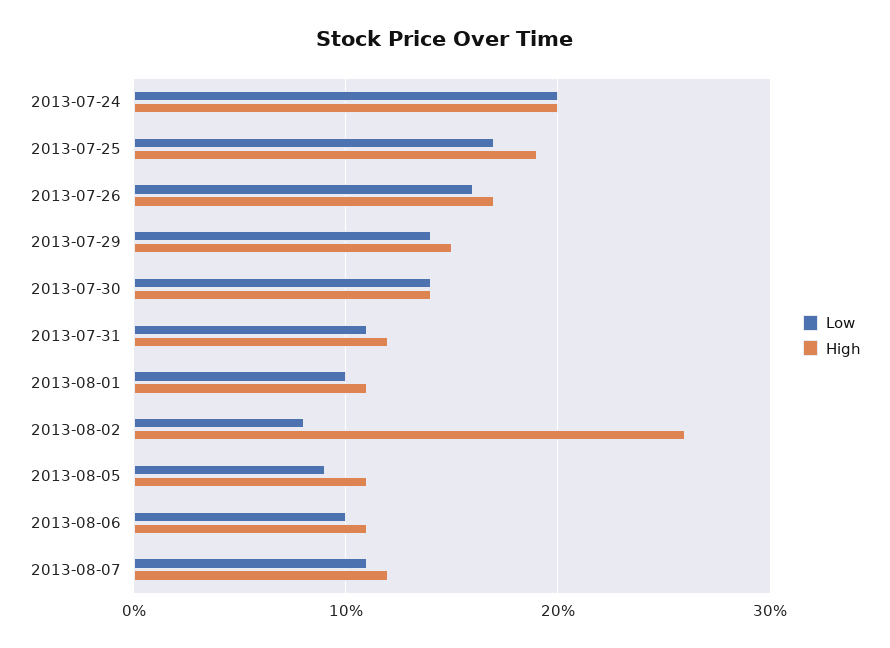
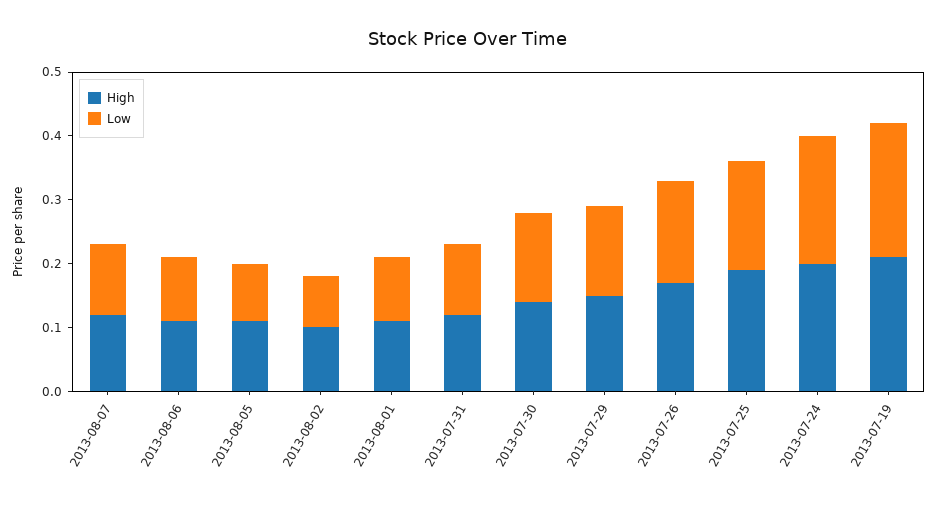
High, 2013-08-02: 0.26 -> 0.1
High, 2013-07-19: none -> 0.2
Low, 2013-07-19: none -> 0.2

